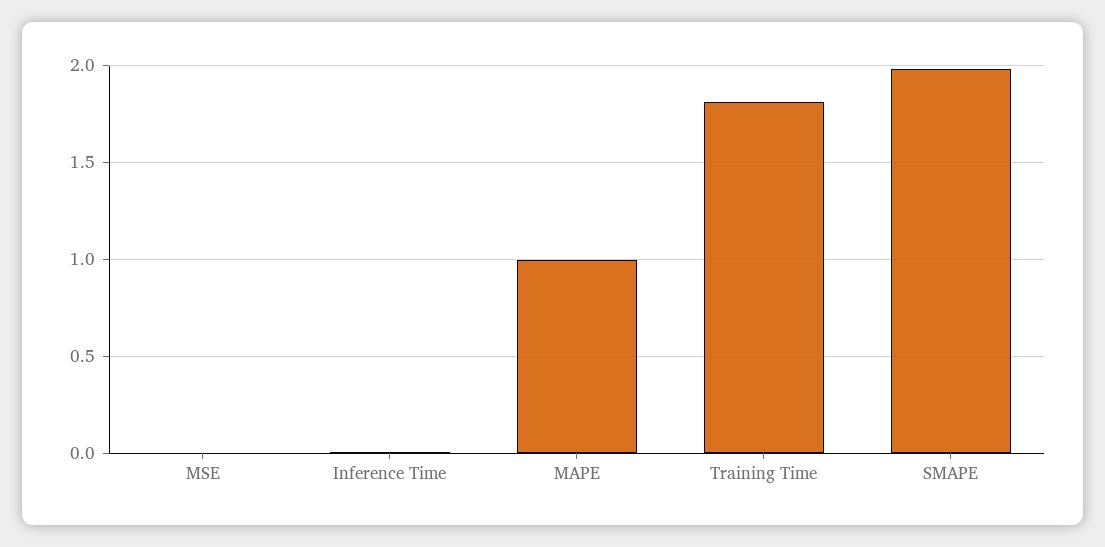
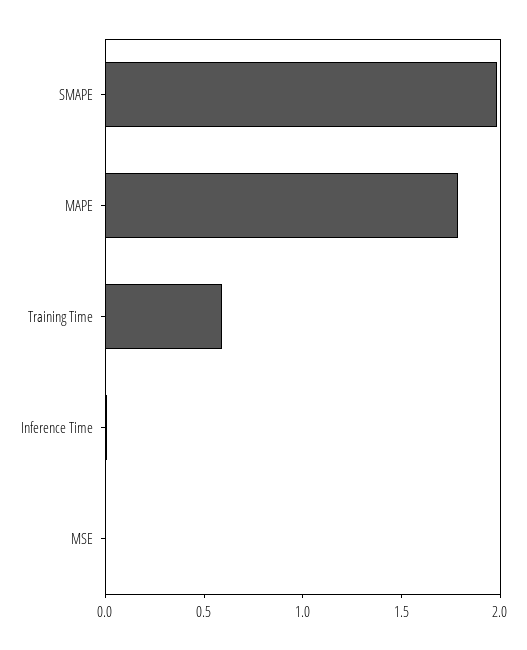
MAPE: 1 -> 1.8
Training Time: 1.8 -> 0.6

